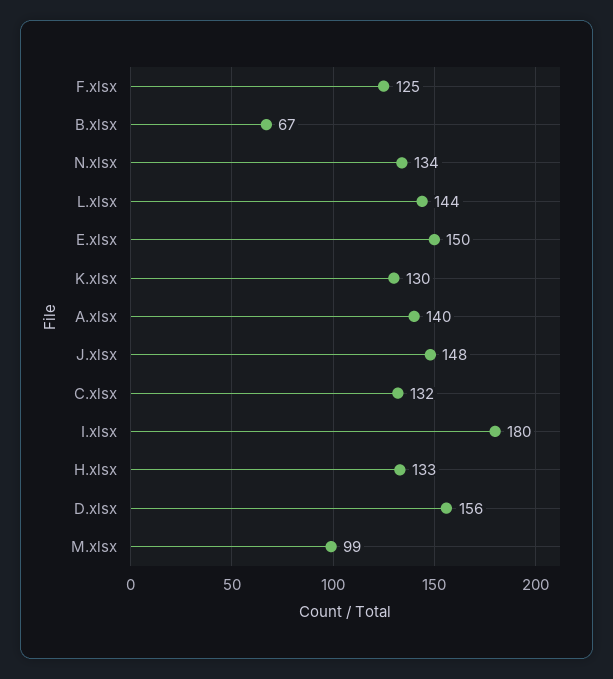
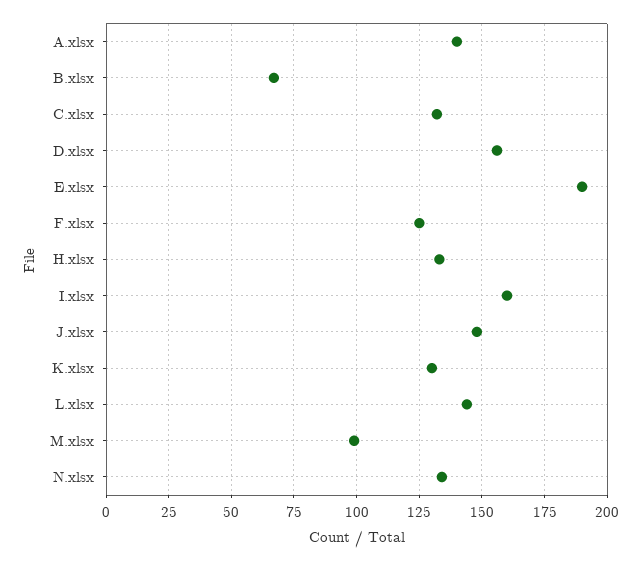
E.xlsx: 150 -> 190
I.xlsx: 180 -> 160

